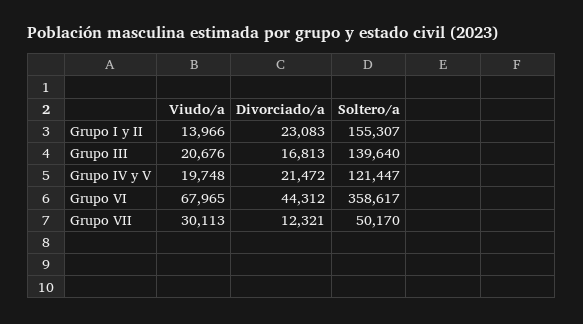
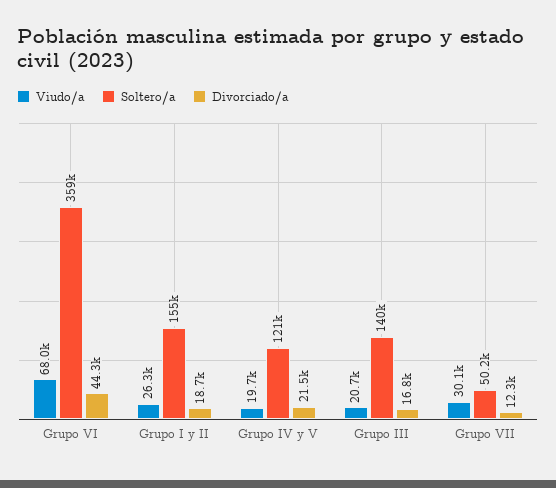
Viudo/a, Grupo I y II: 13966 -> 26300
Divorciado/a, Grupo I y II: 23083 -> 18700

